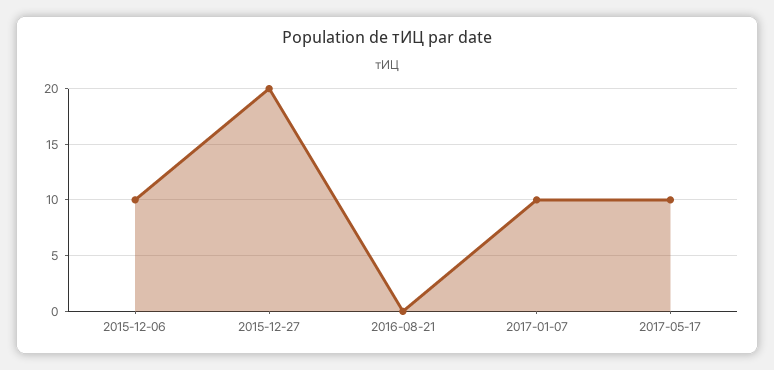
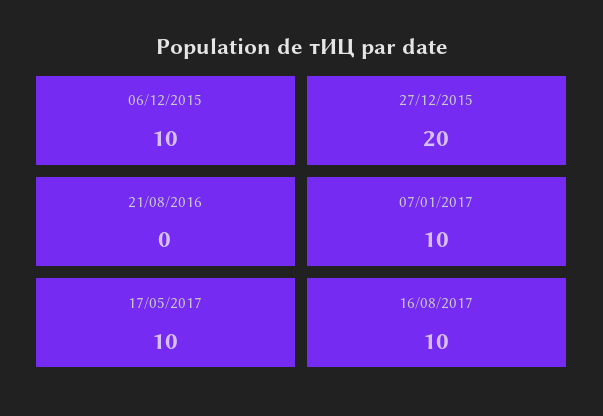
16/08/2017: none -> 10

